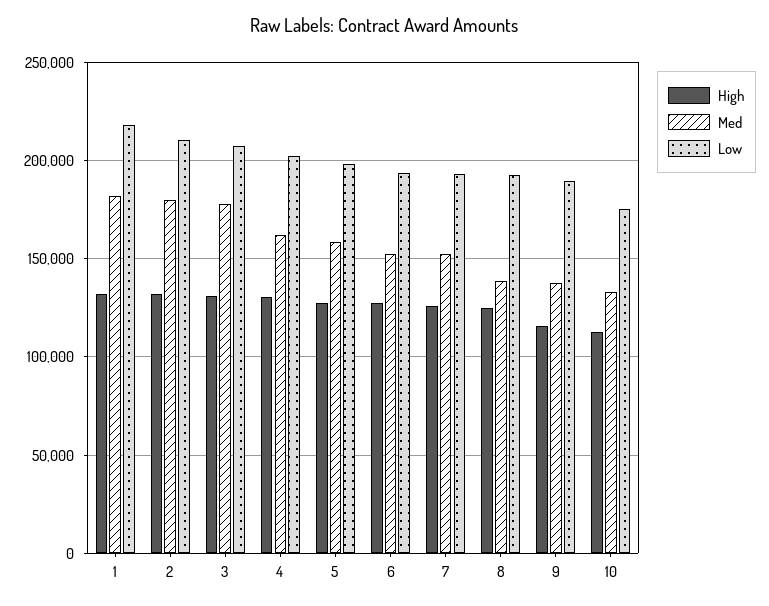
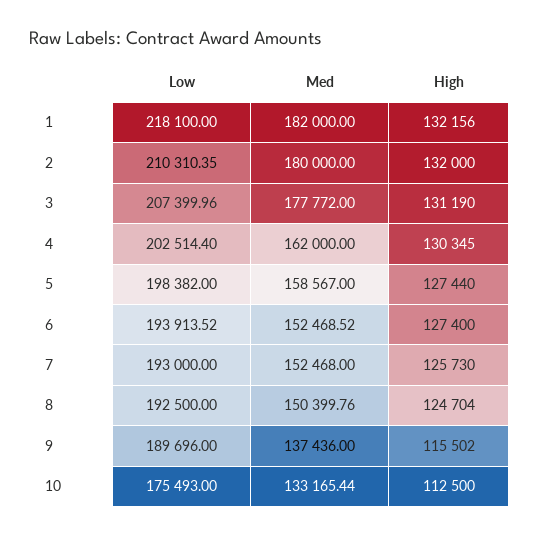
Med, 8: 140000 -> 150399.76

